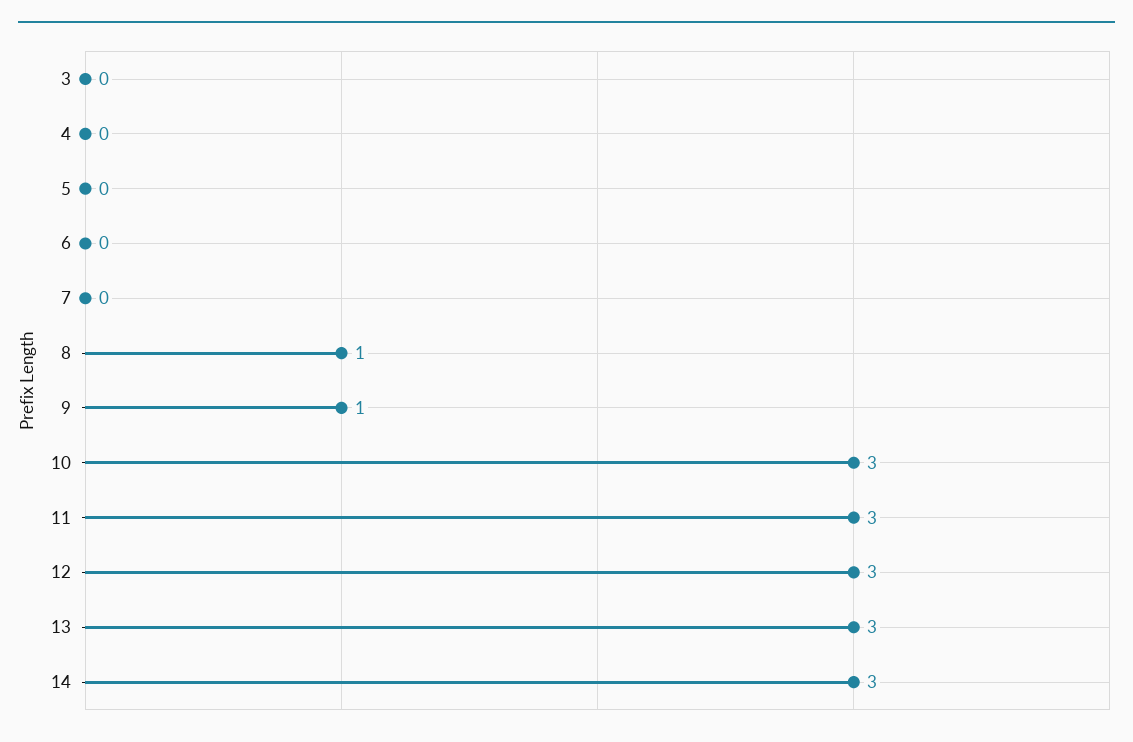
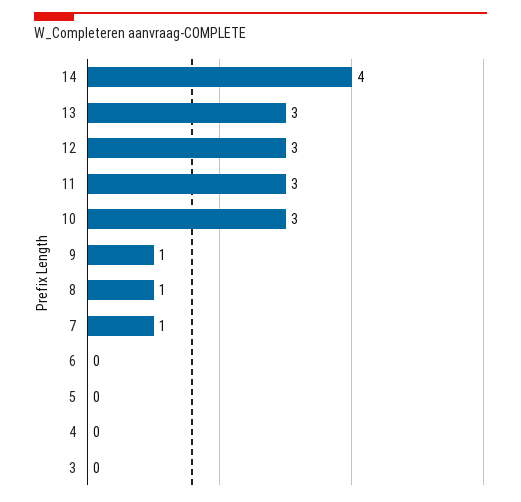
7: 0 -> 1
14: 3 -> 4

